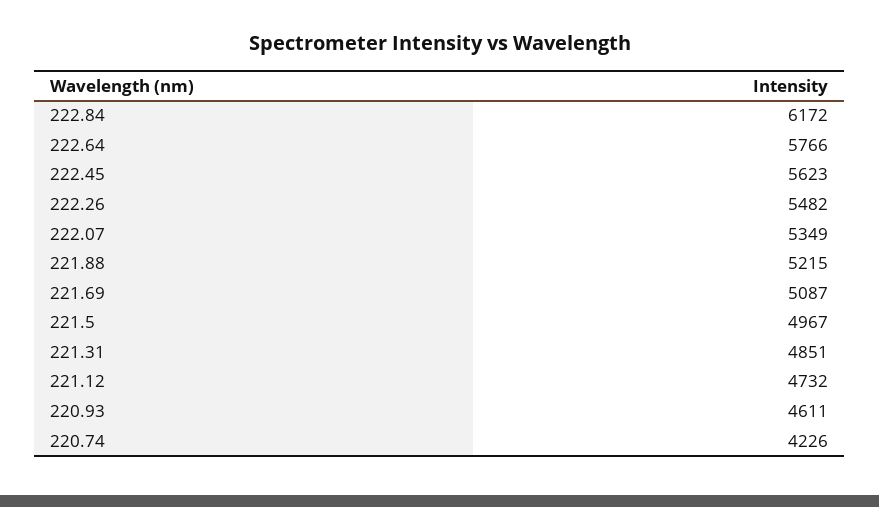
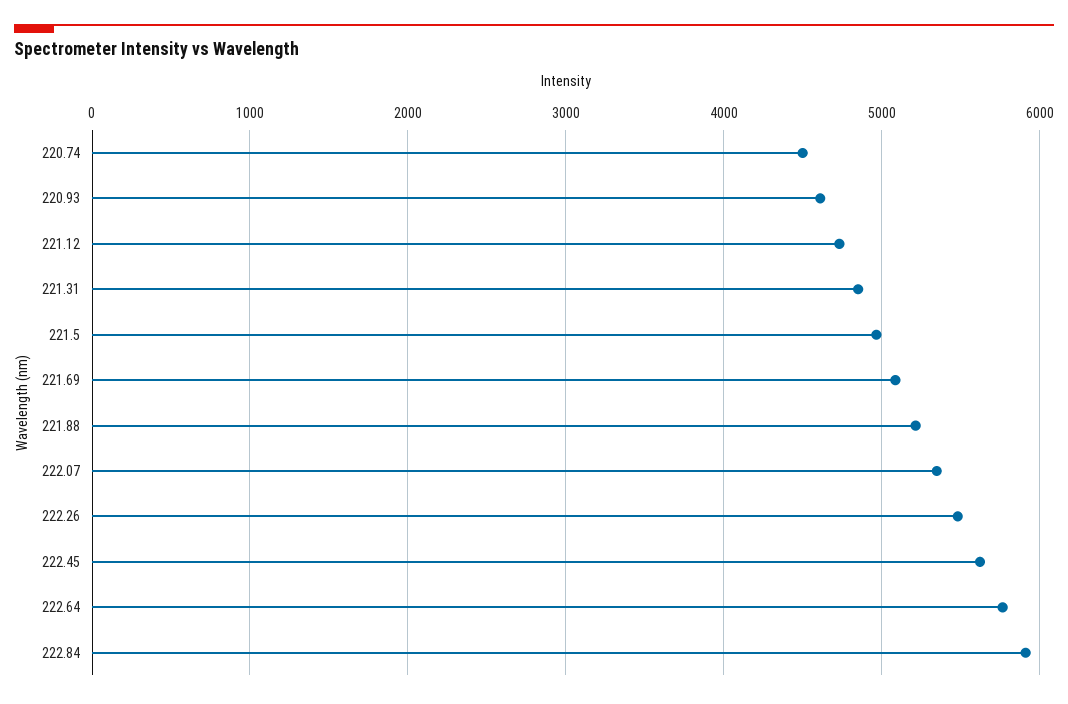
222.84: 6172 -> 5900
220.74: 4226 -> 4500

